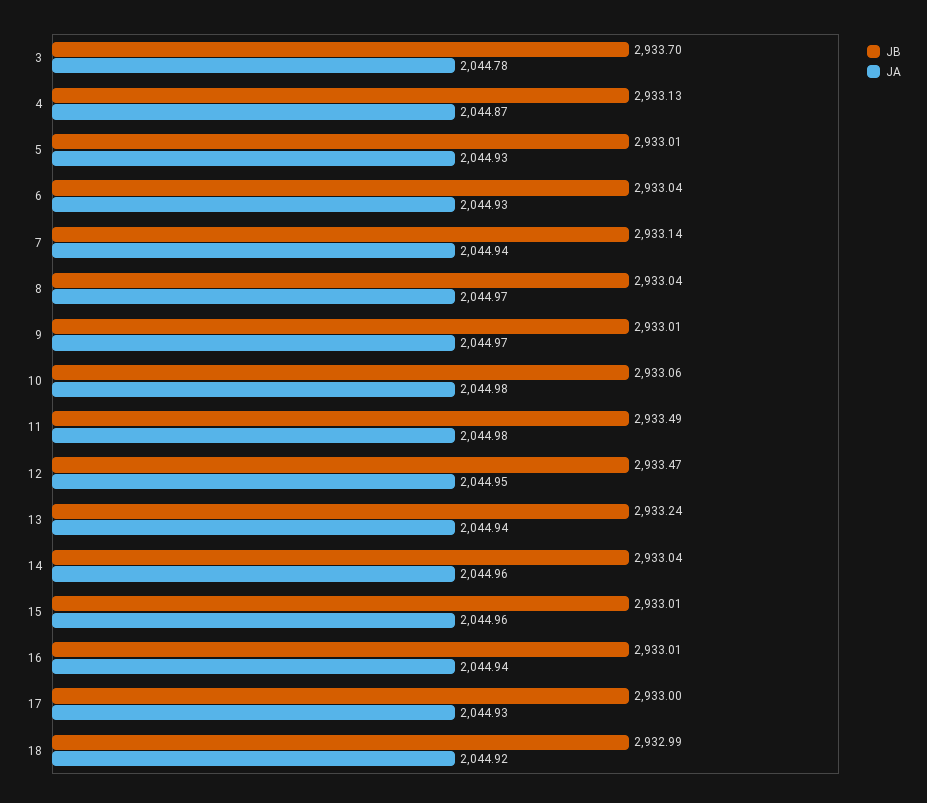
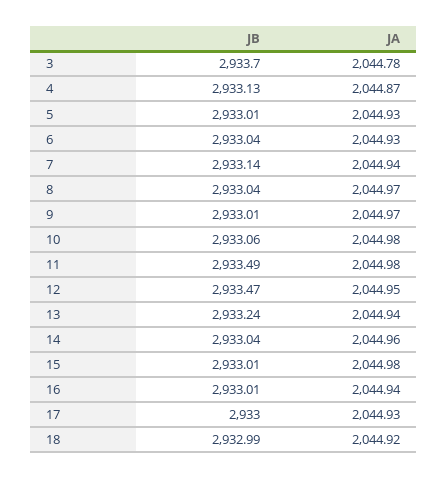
JA, 15: 2044.96 -> 2044.98

